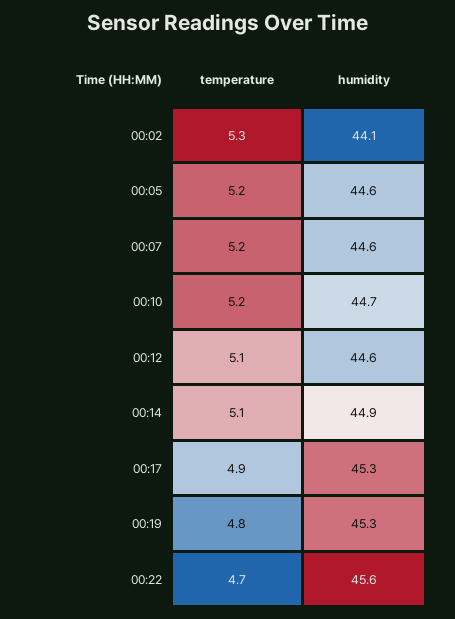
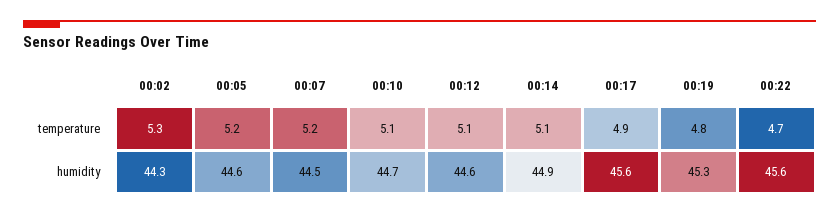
humidity, 00:02: 44.1 -> 44.3
humidity, 00:07: 44.6 -> 44.5
temperature, 00:10: 5.2 -> 5.1
humidity, 00:17: 45.3 -> 45.6

